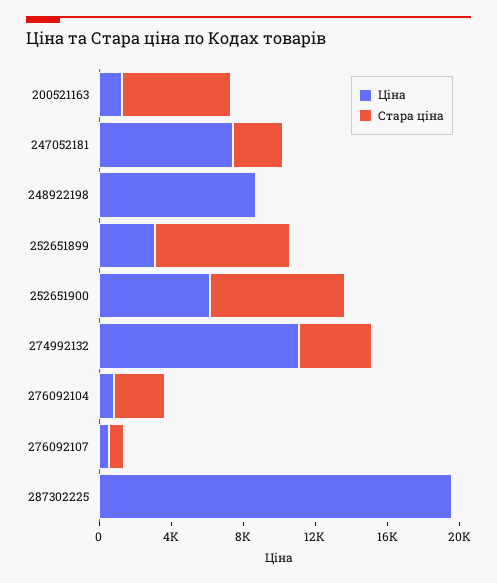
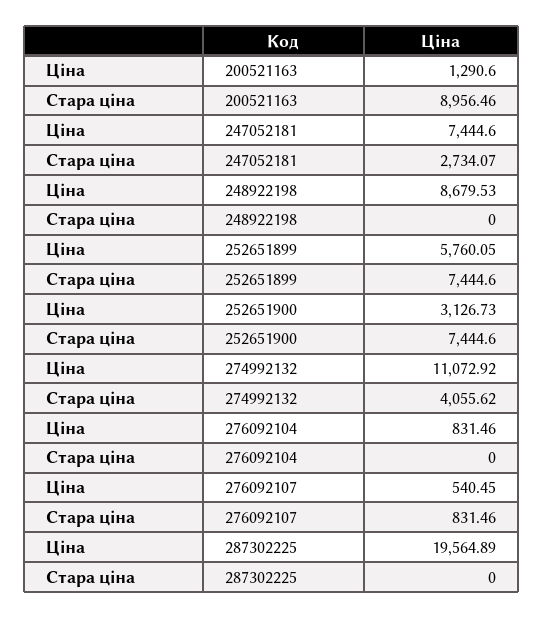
Стара ціна, 200521163: 6000 -> 8956.46
Ціна, 252651899: 3000 -> 5760.05
Ціна, 252651900: 6000 -> 3126.73
Стара ціна, 276092104: 3000 -> 0

